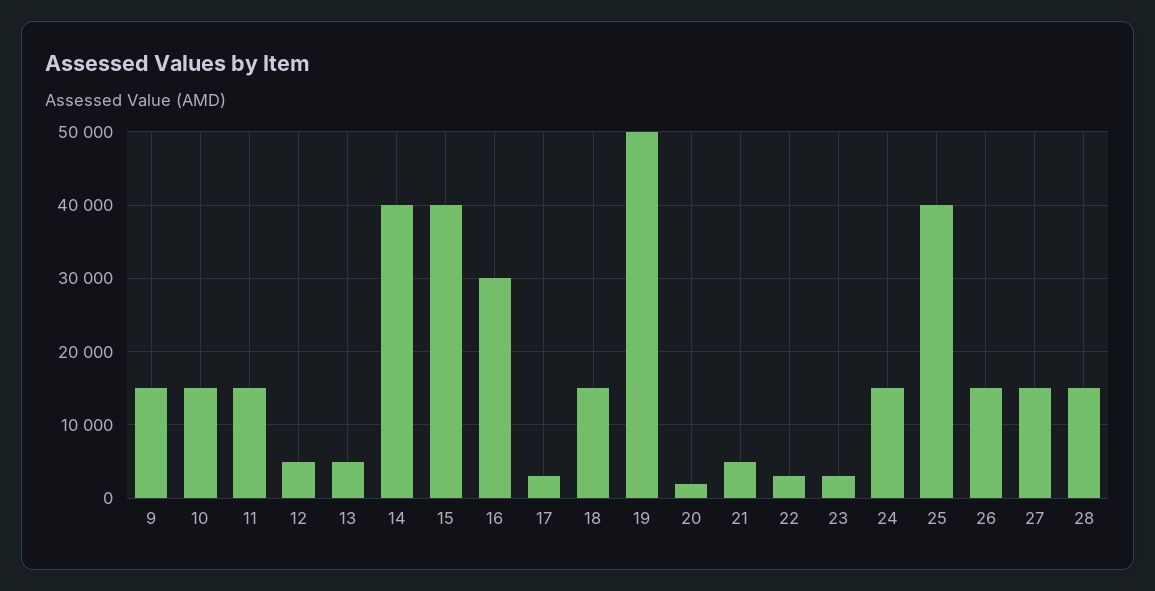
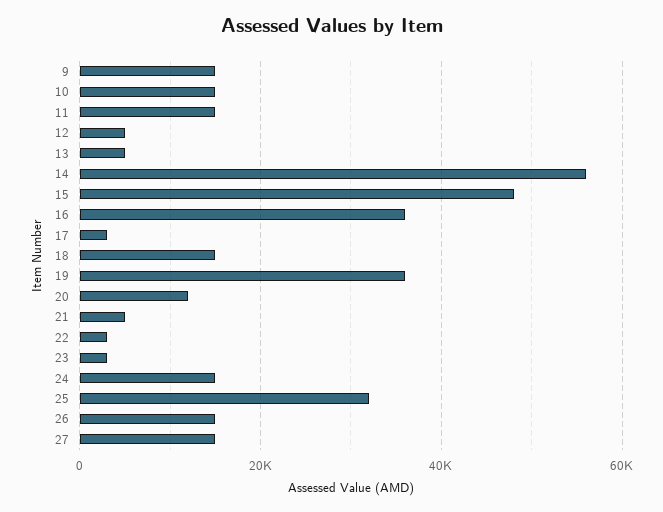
14: 40000 -> 56000
15: 40000 -> 48000
16: 30000 -> 36000
19: 50000 -> 36000
20: 2000 -> 12000
25: 40000 -> 32000
28: 15000 -> none

